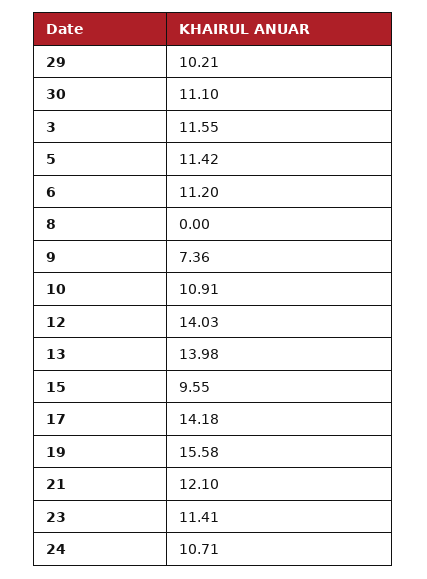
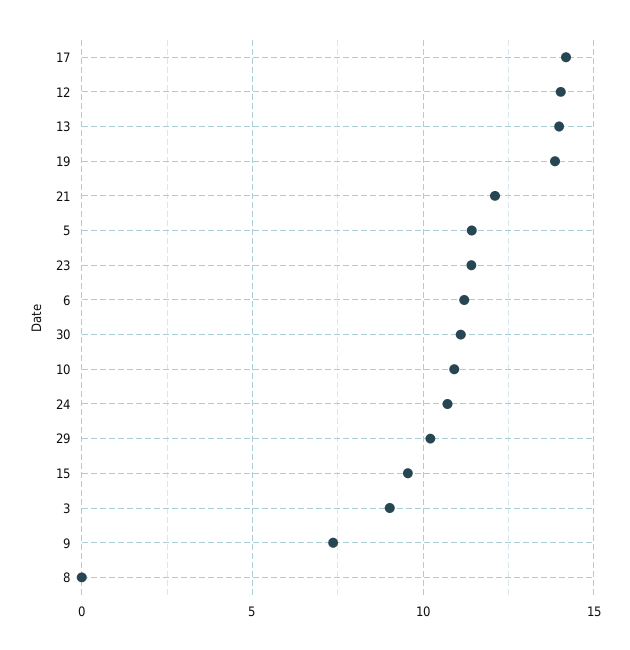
3: 11.55 -> 9
19: 15.58 -> 14

